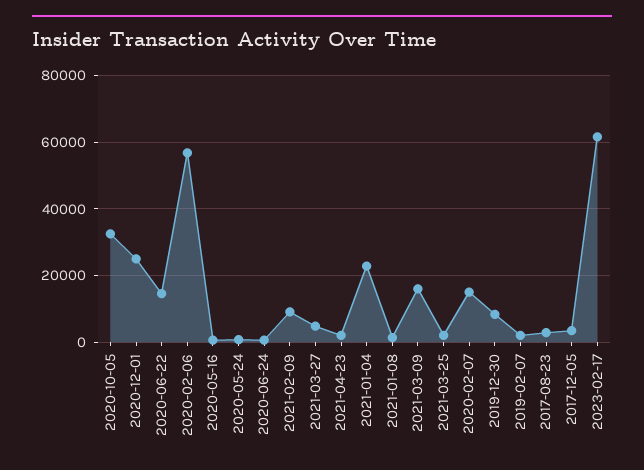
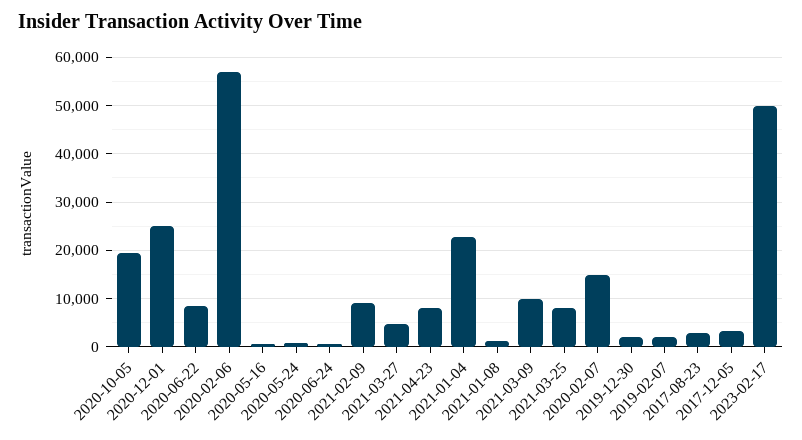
2020-10-05: 32000 -> 20000
2020-06-22: 14000 -> 8000
2021-04-23: 2000 -> 8000
2021-03-09: 16000 -> 10000
2021-03-25: 2000 -> 8000
2019-12-30: 8000 -> 2000
2023-02-17: 62000 -> 50000

